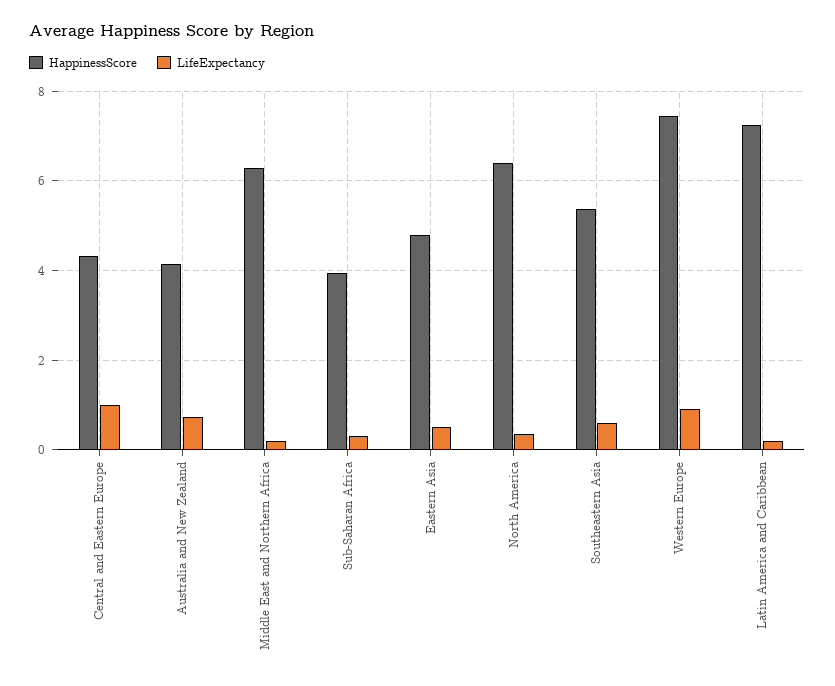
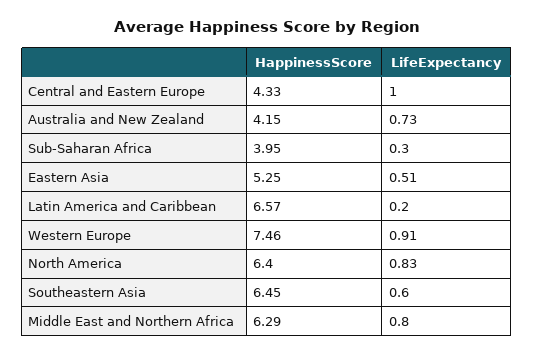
LifeExpectancy, Middle East and Northern Africa: 0.2 -> 0.8
HappinessScore, Eastern Asia: 4.8 -> 5.25
LifeExpectancy, North America: 0.4 -> 0.83
HappinessScore, Southeastern Asia: 5.4 -> 6.45
HappinessScore, Latin America and Caribbean: 7.2 -> 6.57

